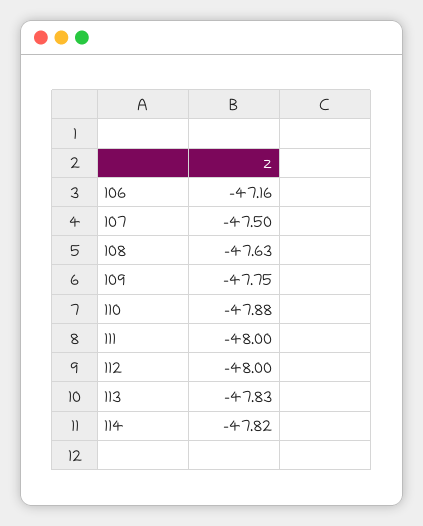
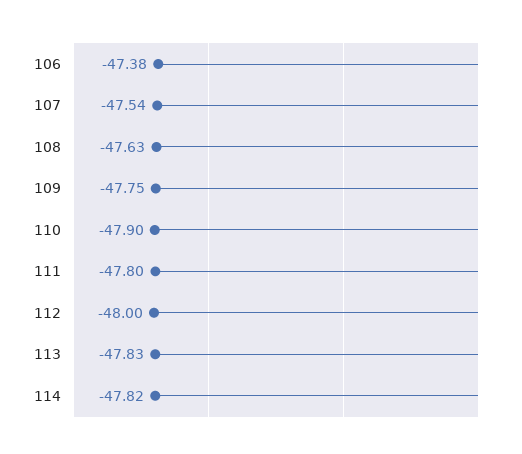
106: -47.16 -> -47.38
107: -47.5 -> -47.54
110: -47.88 -> -47.9
111: -48 -> -47.8

